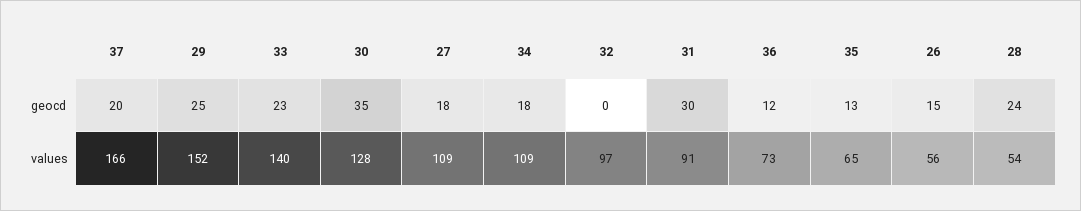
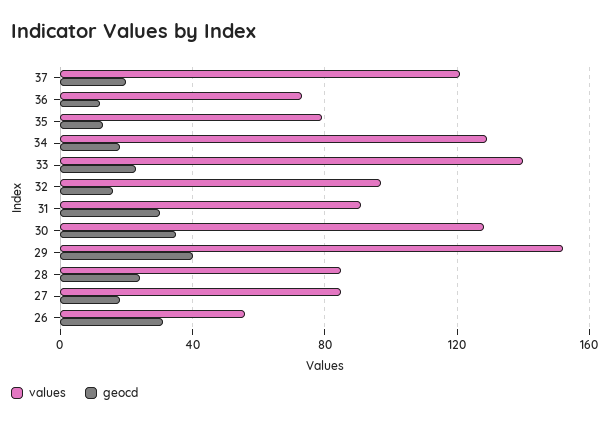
geocd, 29: 25 -> 40
geocd, 32: 0 -> 15
geocd, 26: 15 -> 30
values, 37: 166 -> 120
values, 27: 109 -> 85
values, 34: 109 -> 130
values, 35: 65 -> 80
values, 28: 54 -> 85

